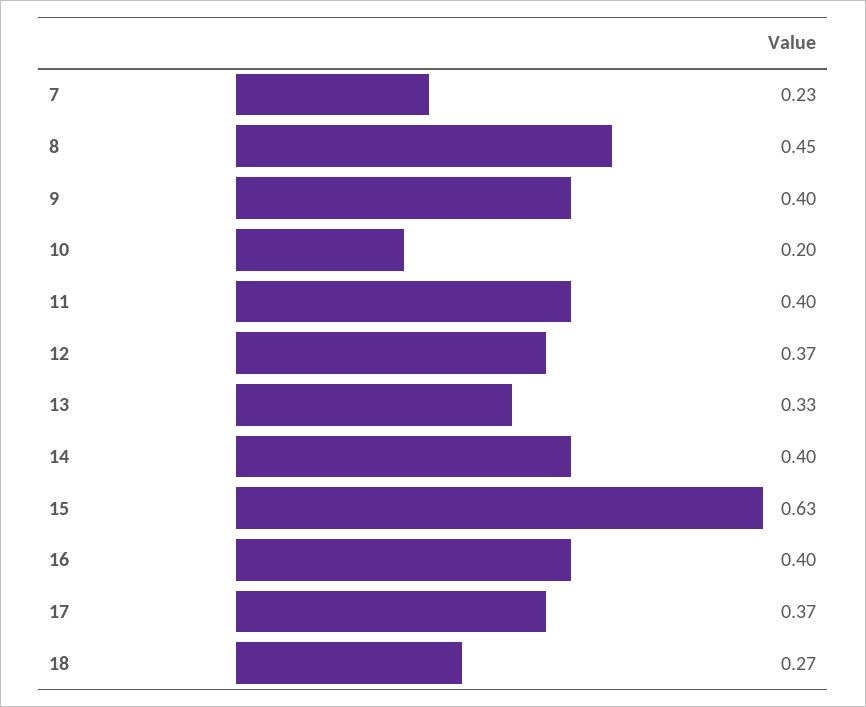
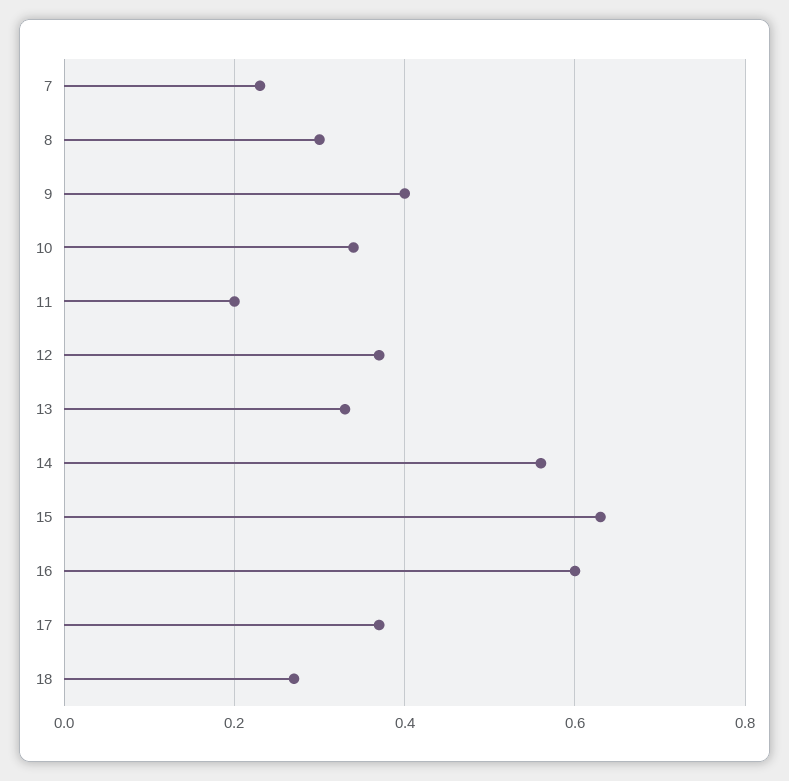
8: 0.45 -> 0.3
10: 0.2 -> 0.35
11: 0.4 -> 0.2
14: 0.4 -> 0.55
16: 0.4 -> 0.6

